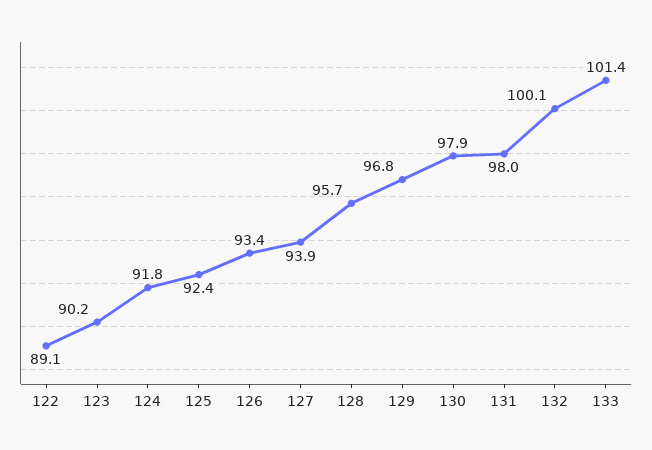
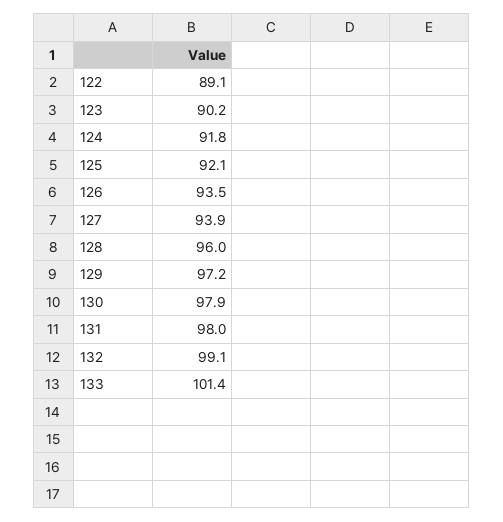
125: 92.4 -> 92.1
126: 93.4 -> 93.5
128: 95.7 -> 96
129: 96.8 -> 97.2
132: 100.1 -> 99.1

